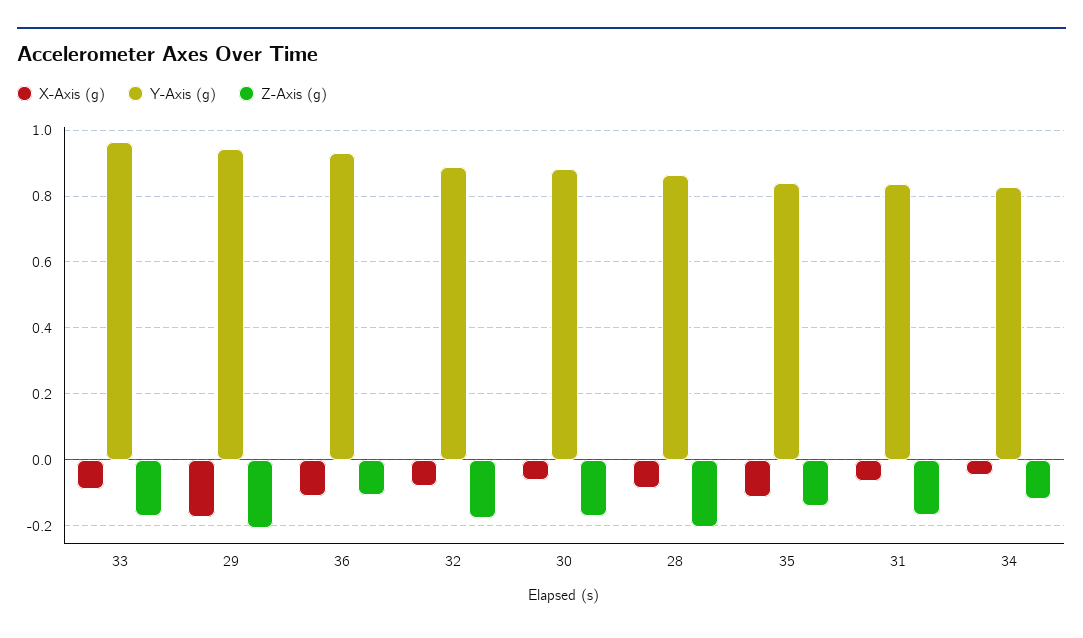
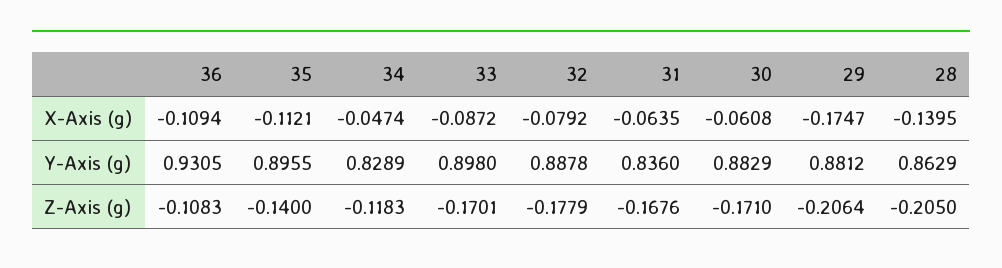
Y-Axis (g), 33: 0.96 -> 0.898
Y-Axis (g), 29: 0.94 -> 0.8812
X-Axis (g), 28: -0.08 -> -0.1395
Y-Axis (g), 35: 0.84 -> 0.8955

